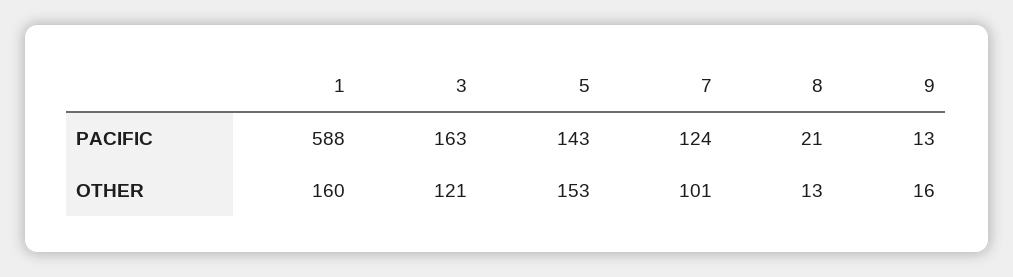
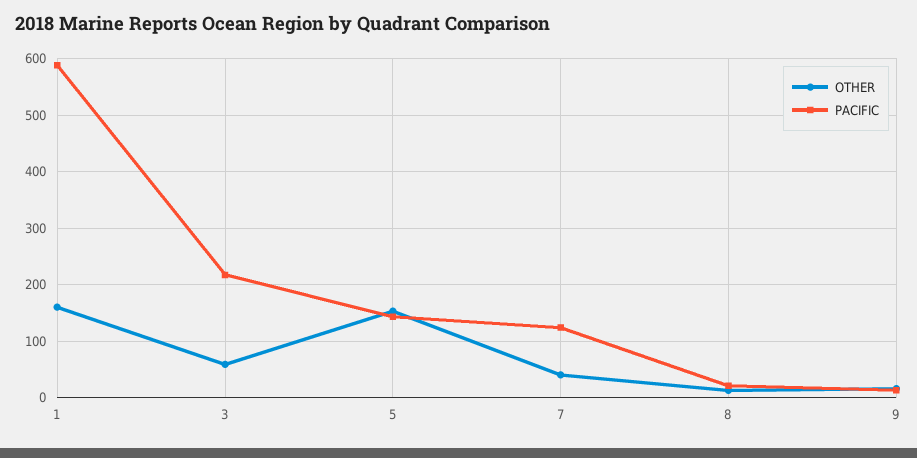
PACIFIC, 3: 163 -> 220
OTHER, 3: 121 -> 60
OTHER, 7: 101 -> 40

